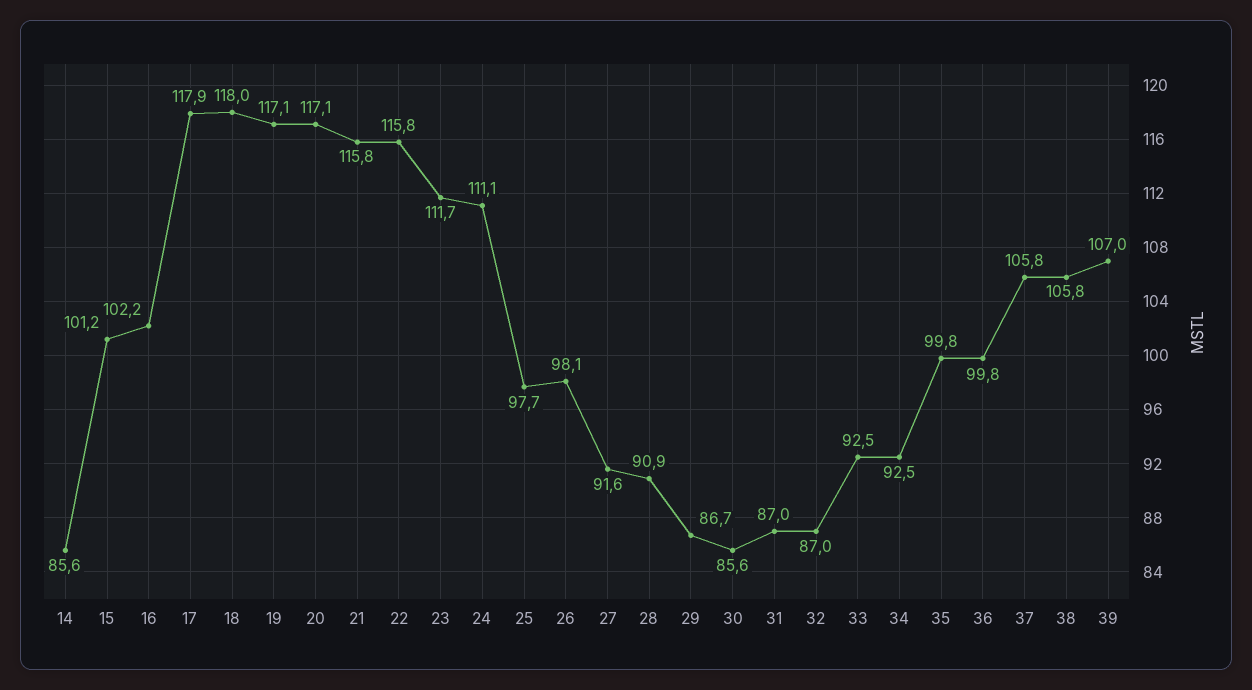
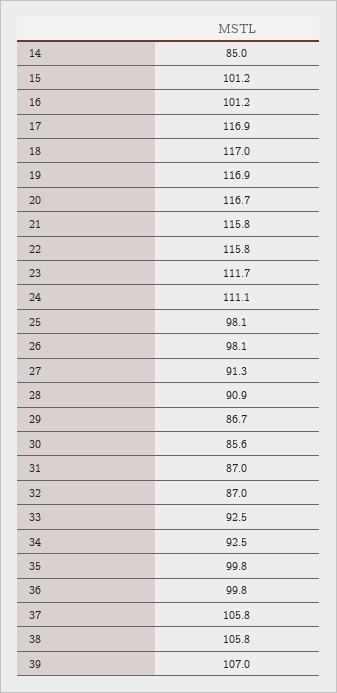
14: 85.6 -> 85
16: 102.2 -> 101.2
17: 117.9 -> 116.9
18: 118 -> 117
19: 117.1 -> 116.9
20: 117.1 -> 116.7
25: 97.7 -> 98.1
27: 91.6 -> 91.3

